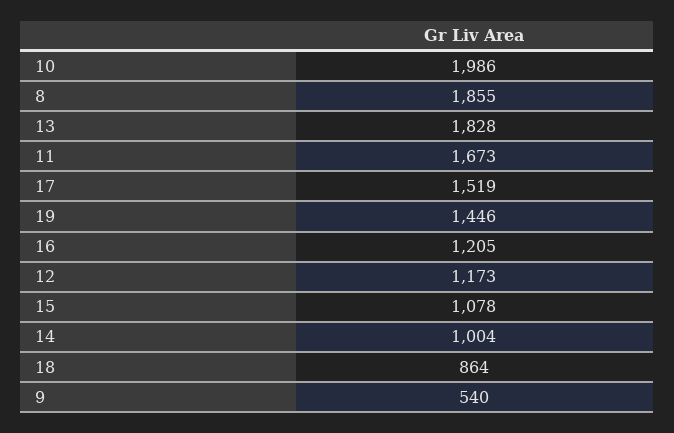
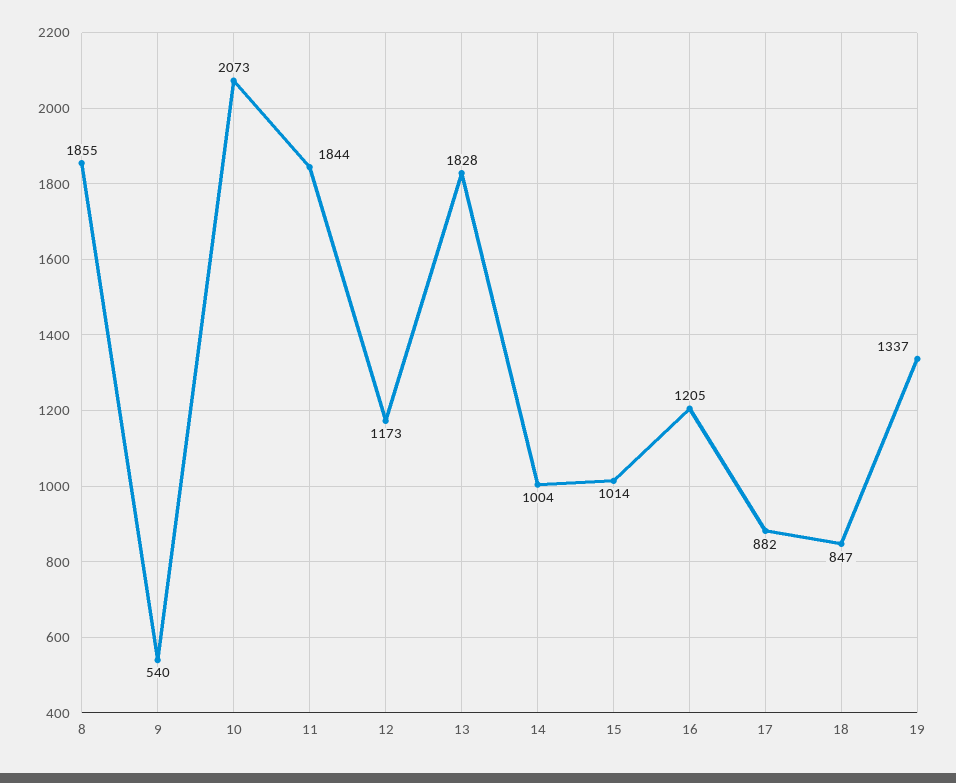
10: 1986 -> 2073
11: 1673 -> 1844
17: 1519 -> 882
19: 1446 -> 1337
15: 1078 -> 1014
18: 864 -> 847

